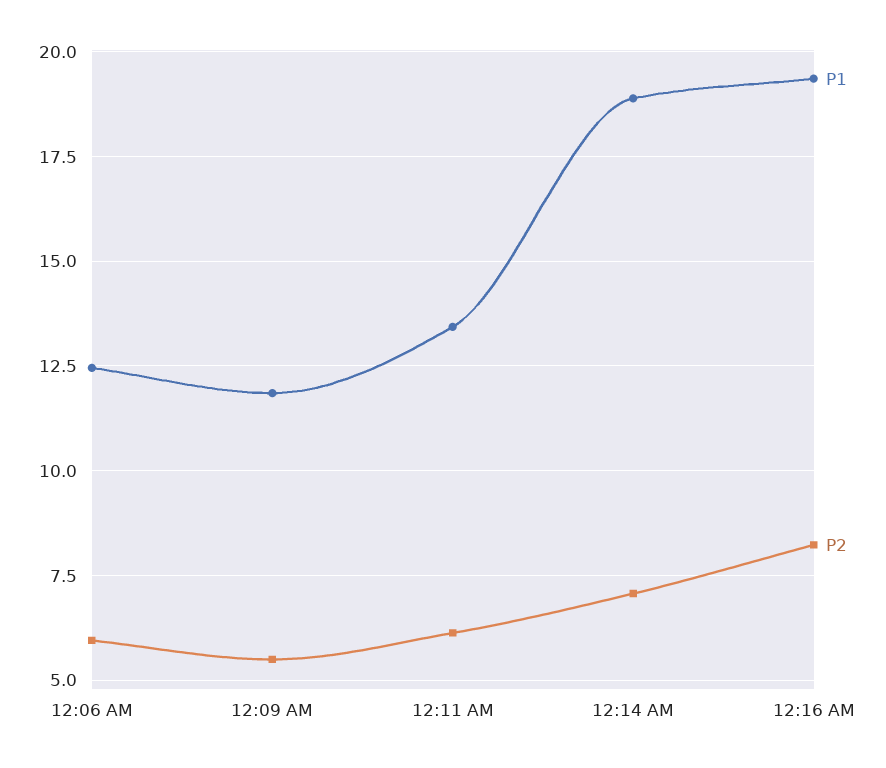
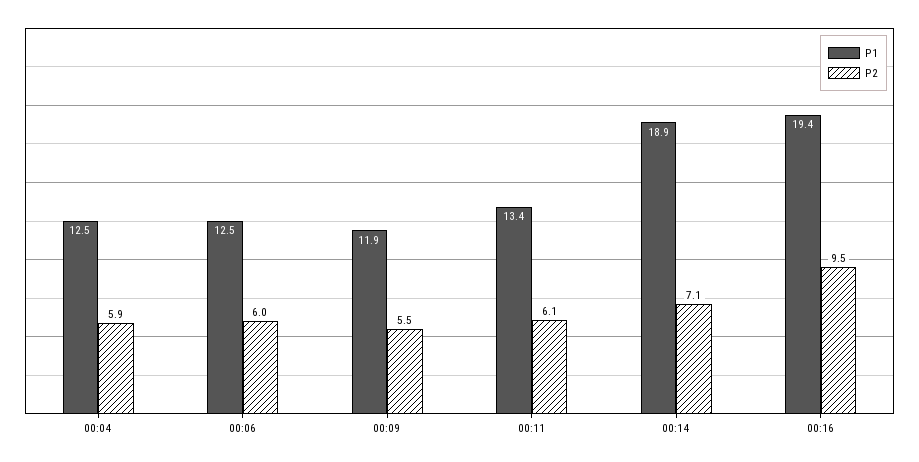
P2, 12:16 AM: 8.25 -> 9.5
P1, 00:04: none -> 12.5
P2, 00:04: none -> 5.9

